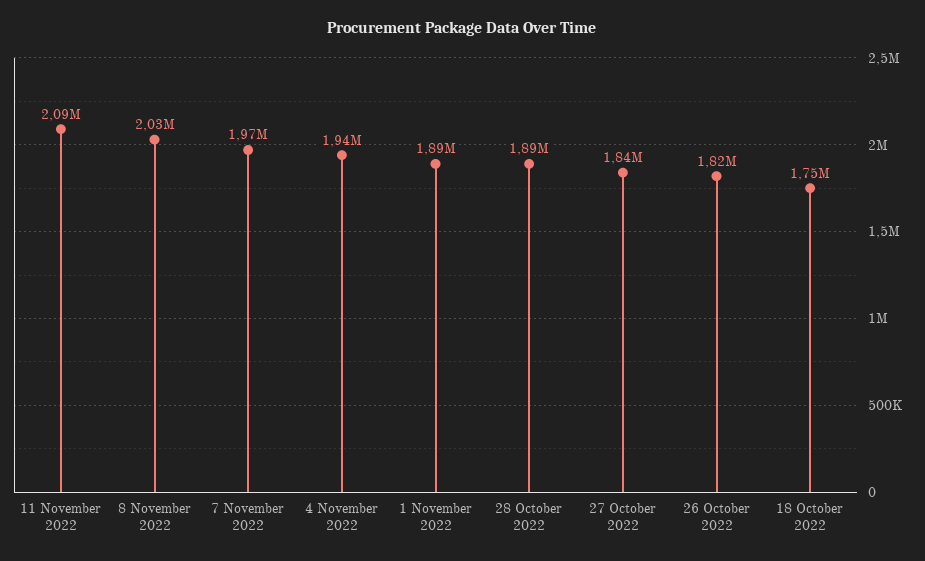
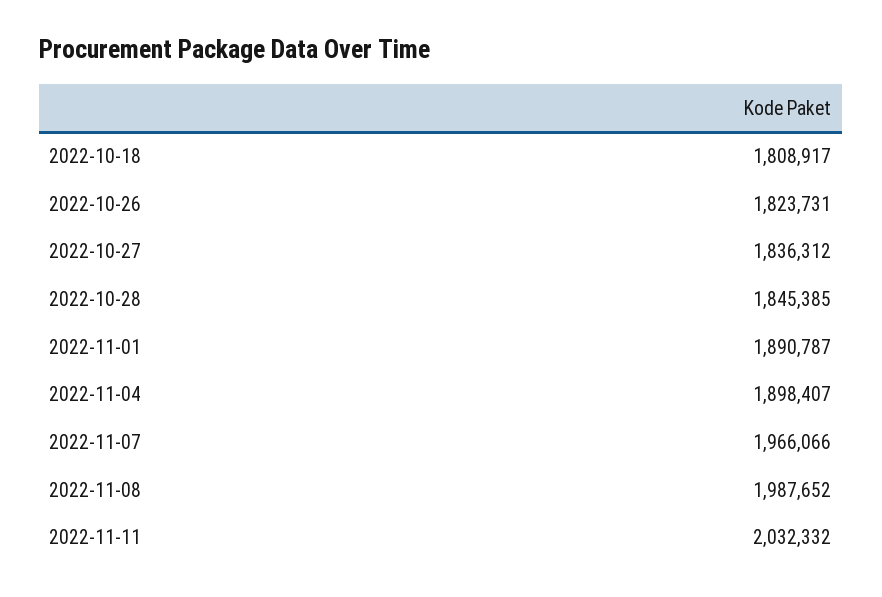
11 November 2022: 2090000 -> 2032332
8 November 2022: 2030000 -> 1987652
4 November 2022: 1940000 -> 1898407
28 October 2022: 1890000 -> 1845385
18 October 2022: 1750000 -> 1808917

